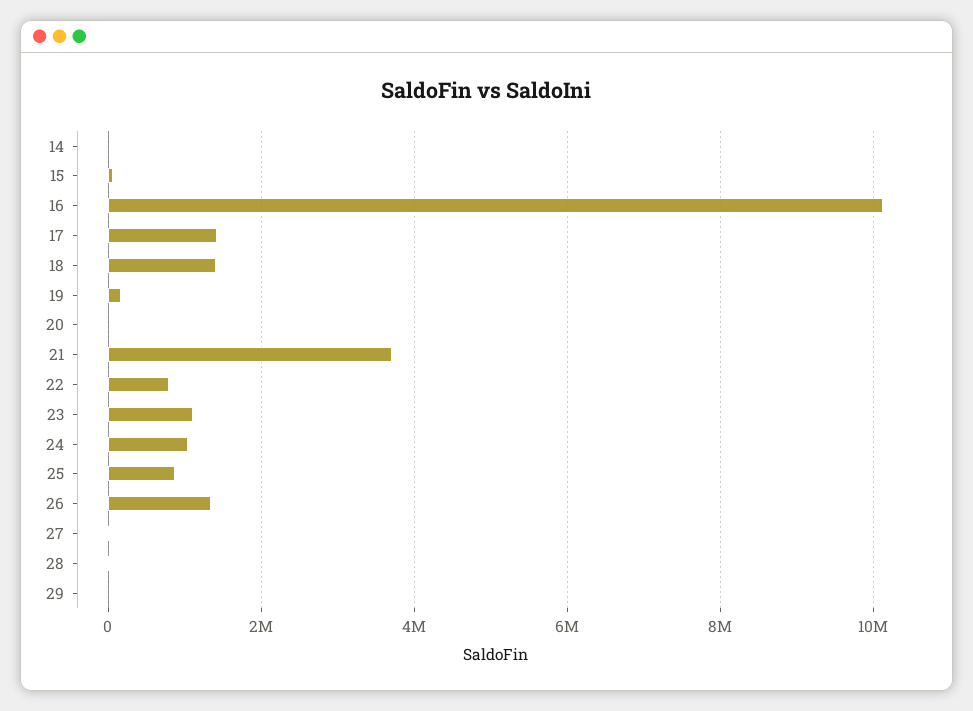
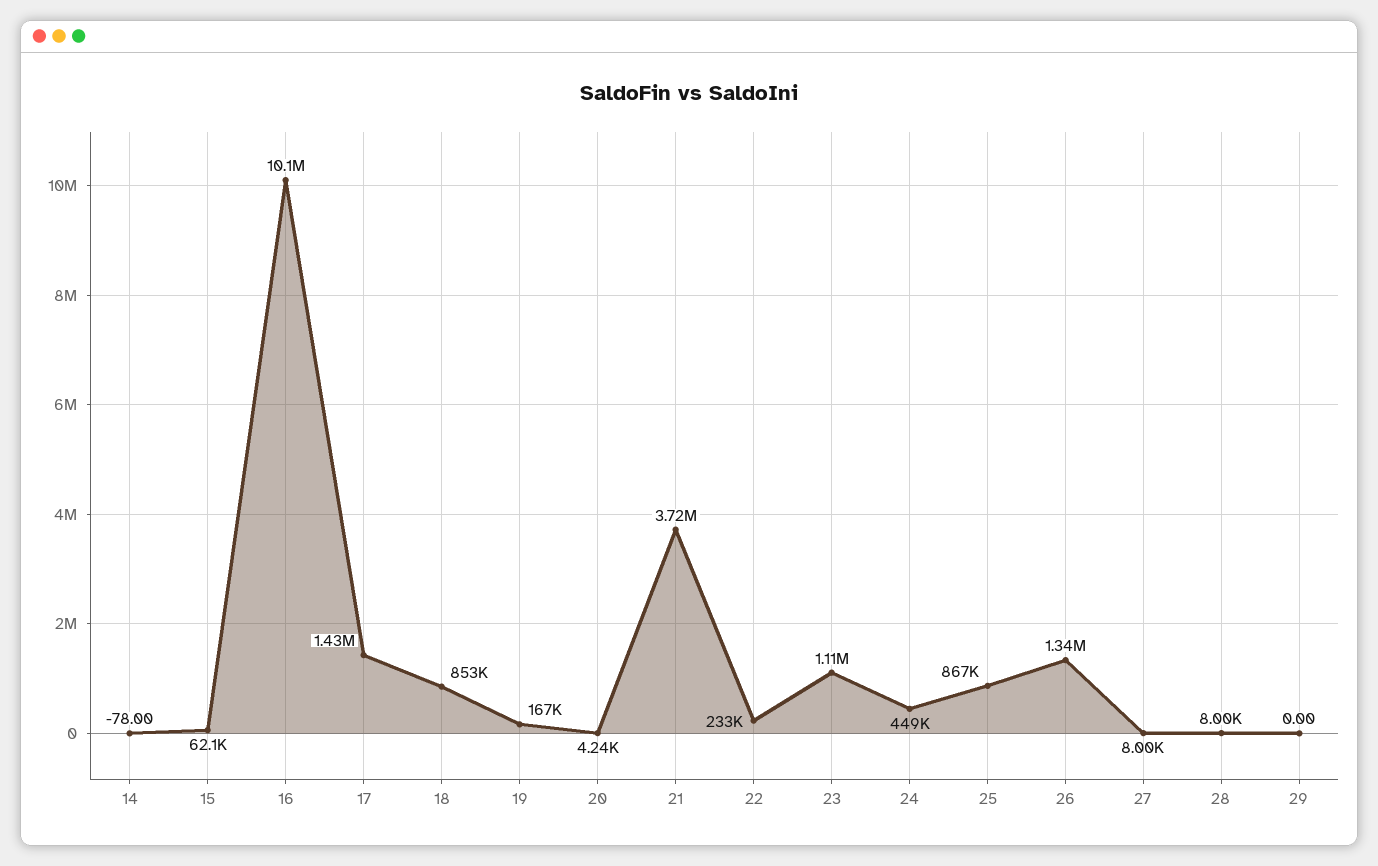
18: 1400000 -> 853000
22: 800000 -> 233000
24: 1000000 -> 449000

